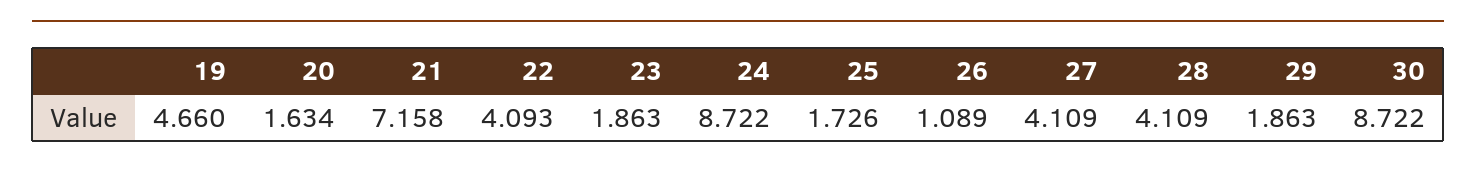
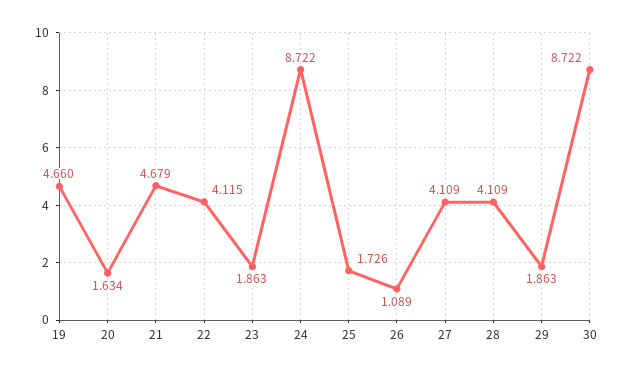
21: 7.158 -> 4.679
22: 4.093 -> 4.115

